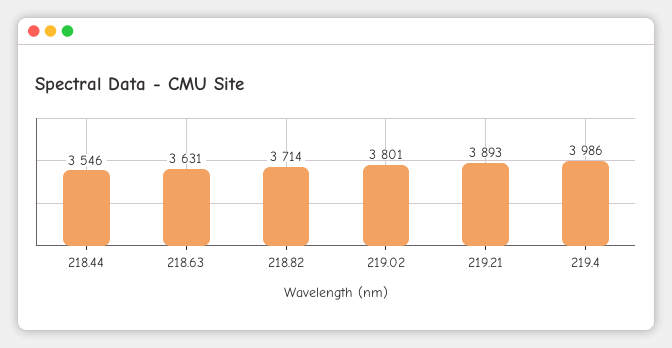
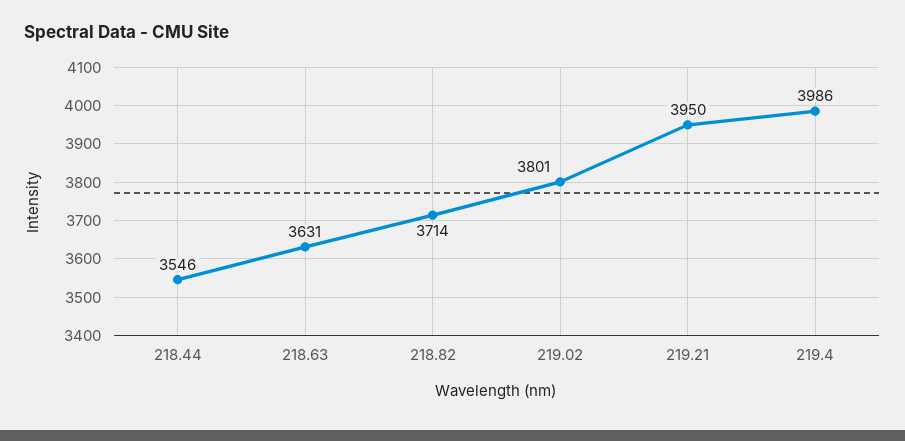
219.21: 3893 -> 3950

